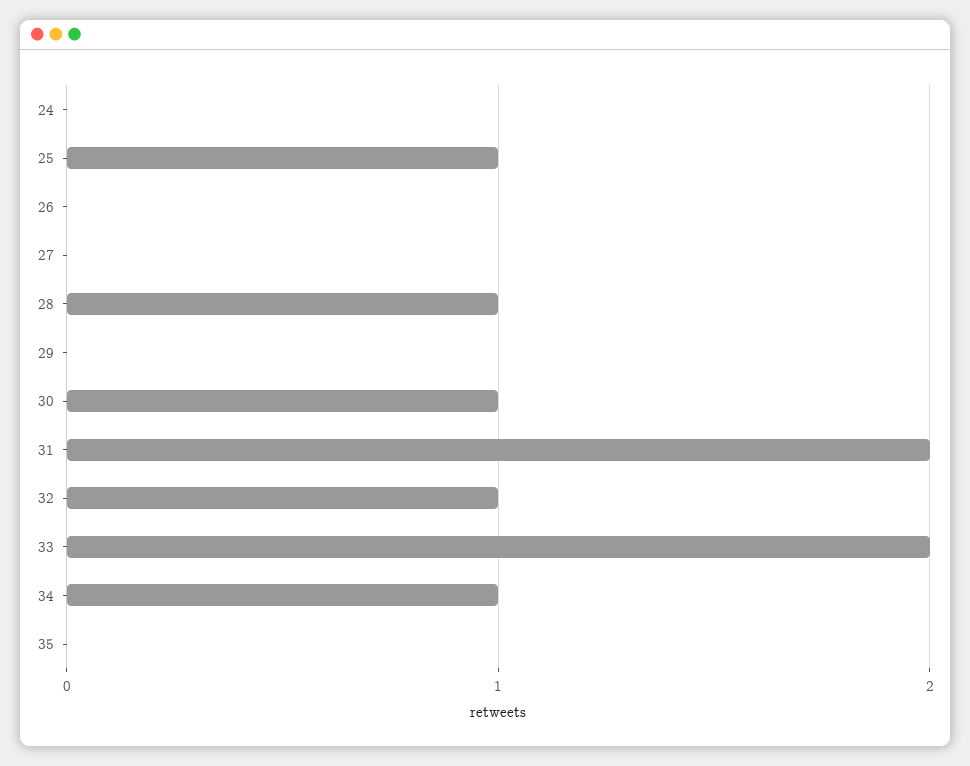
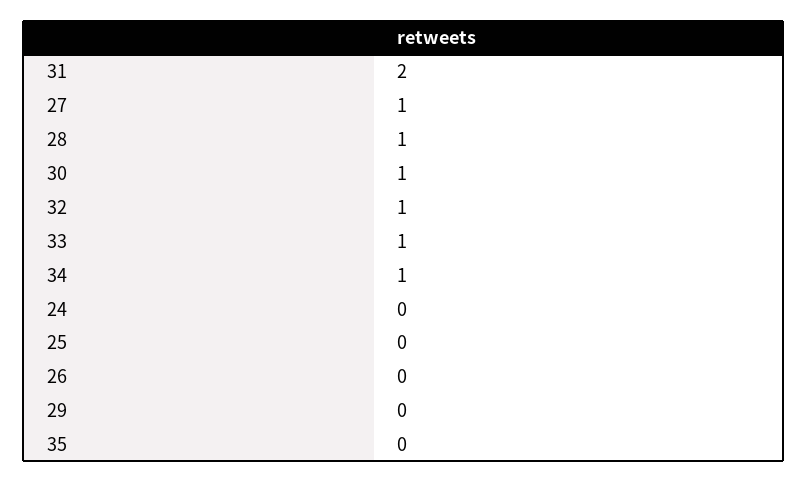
25: 1 -> 0
27: 0 -> 1
33: 2 -> 1

